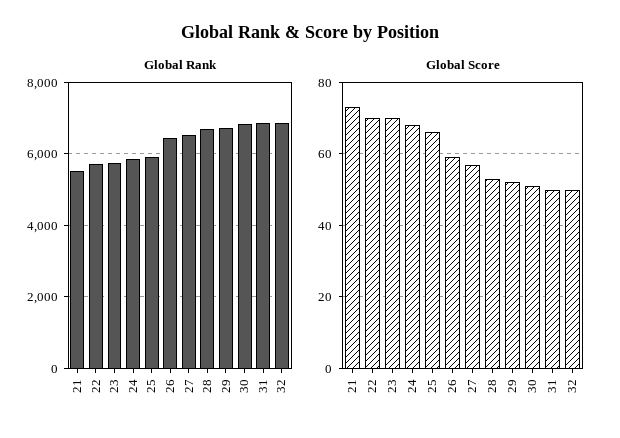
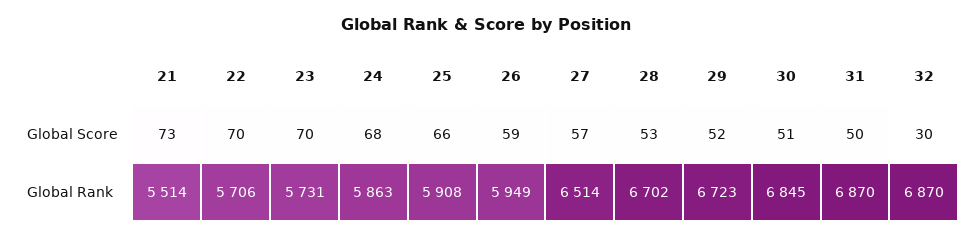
Global Rank, 26: 6400 -> 5949
Global Score, 32: 50 -> 30

